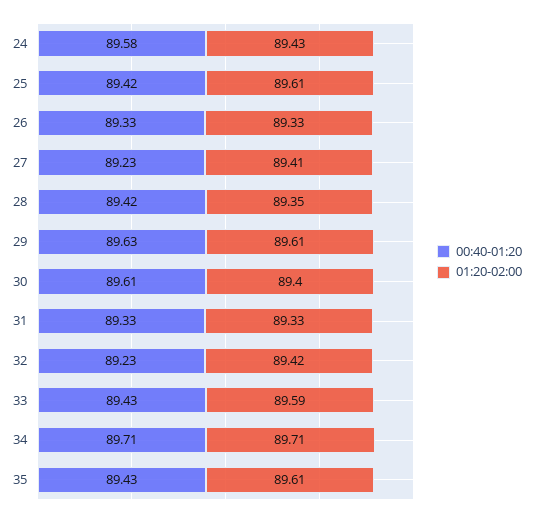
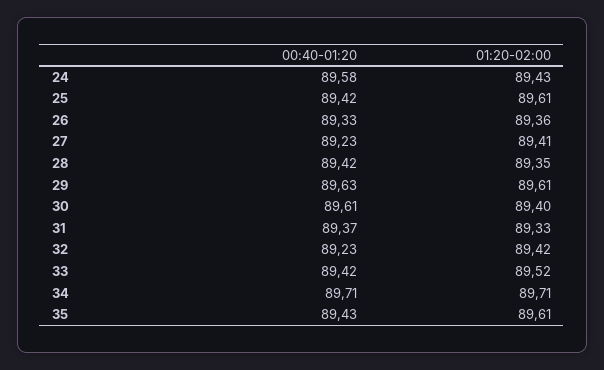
01:20-02:00, 26: 89.33 -> 89.36
00:40-01:20, 31: 89.33 -> 89.37
00:40-01:20, 33: 89.43 -> 89.42
01:20-02:00, 33: 89.59 -> 89.52

